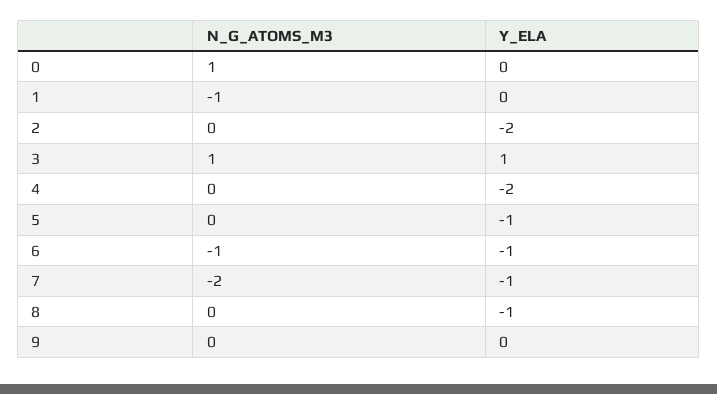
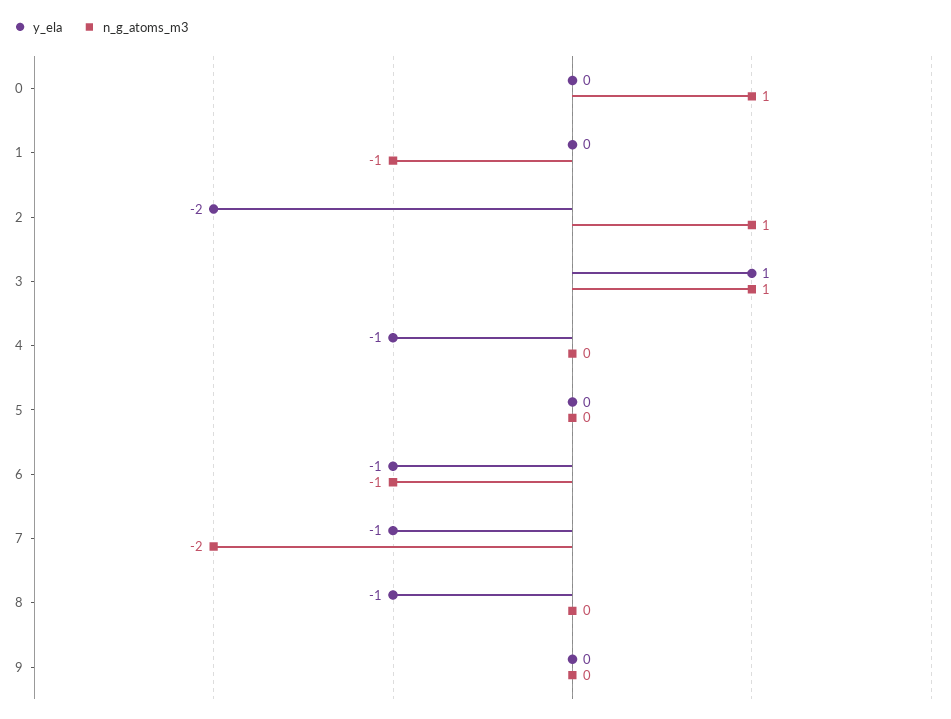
N_G_ATOMS_M3, 2: 0 -> 1
Y_ELA, 4: -2 -> -1
Y_ELA, 5: -1 -> 0

